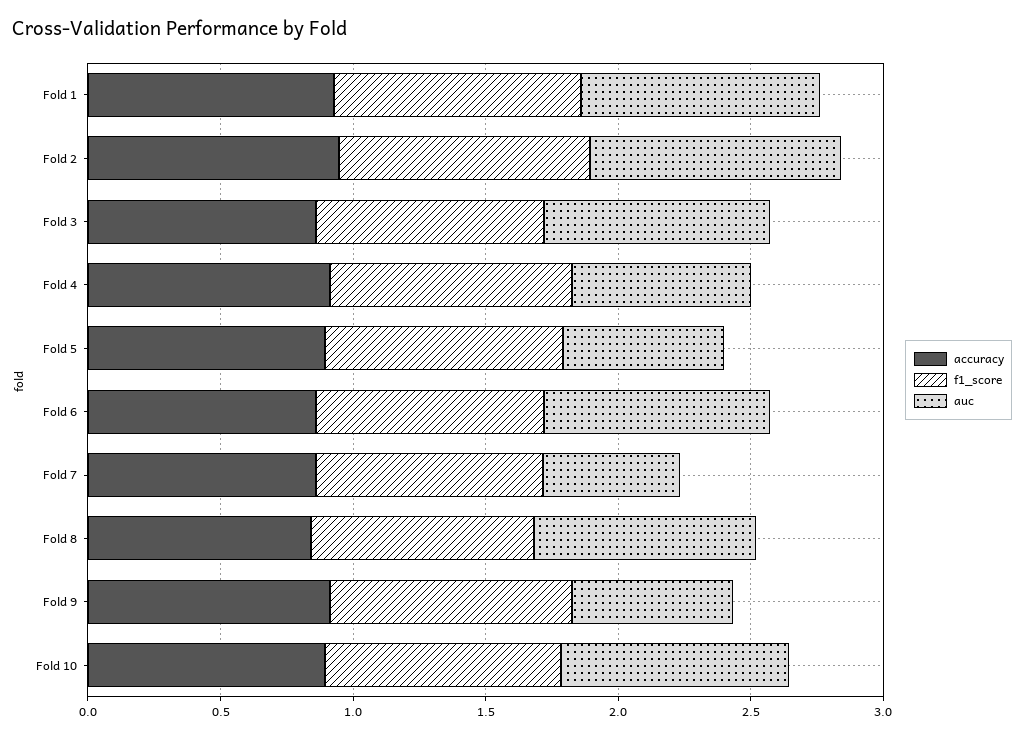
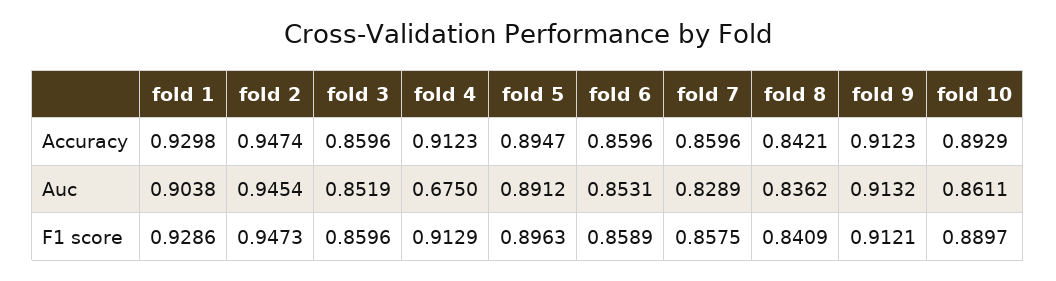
auc, Fold 5: 0.6 -> 0.8912
auc, Fold 7: 0.5 -> 0.8289
auc, Fold 9: 0.6 -> 0.9132

